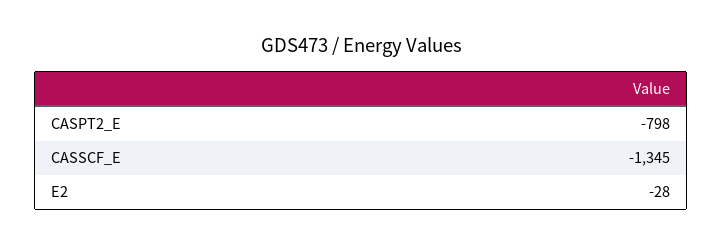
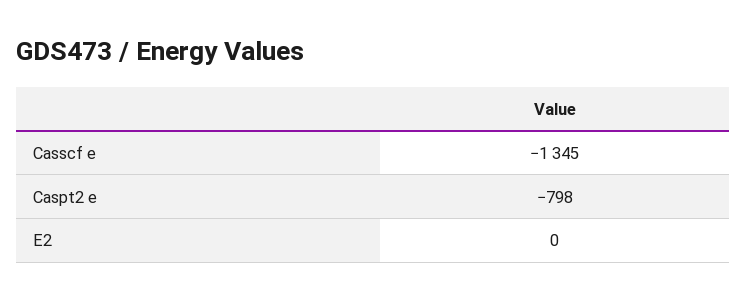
E2: -28 -> 0

